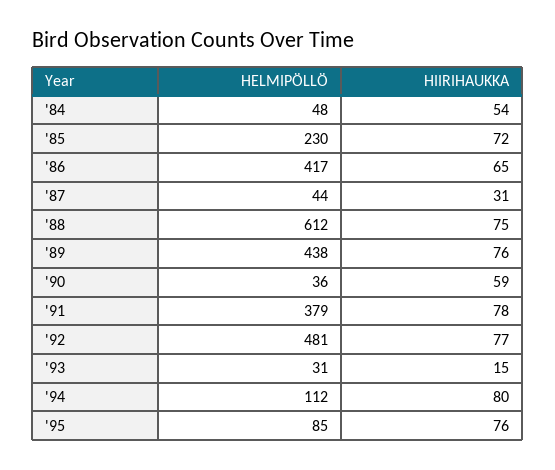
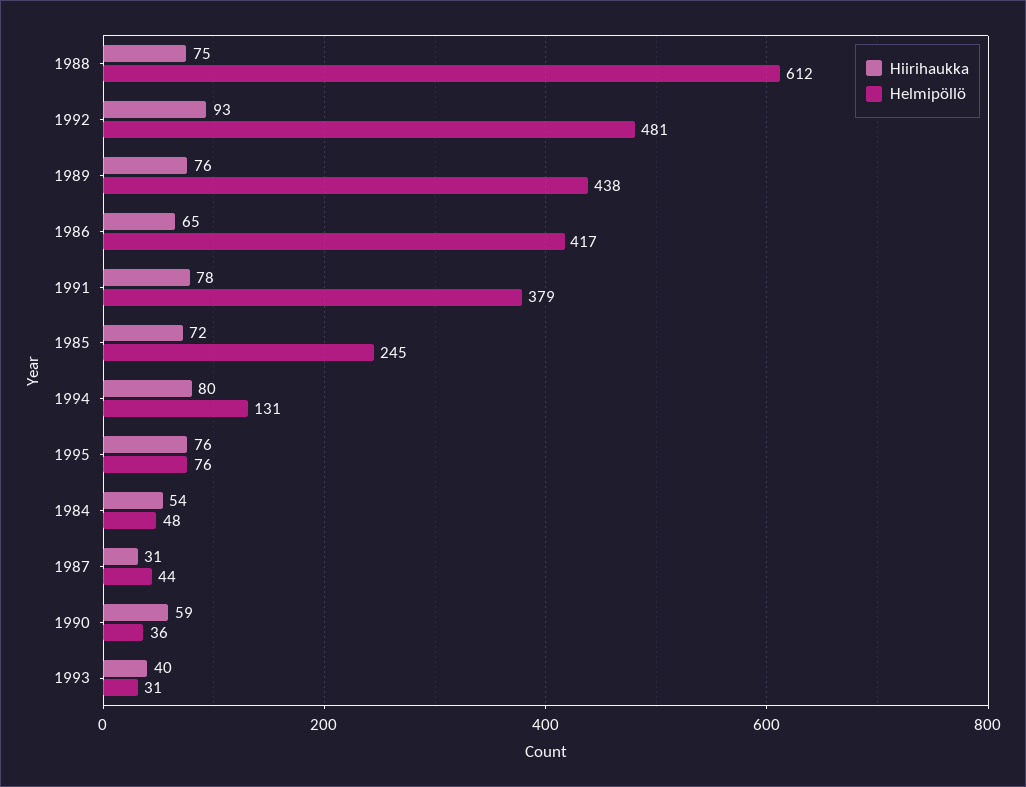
HELMIPÖLLÖ, '85: 230 -> 245
HIIRIHAUKKA, '92: 77 -> 93
HIIRIHAUKKA, '93: 15 -> 40
HELMIPÖLLÖ, '94: 112 -> 131
HELMIPÖLLÖ, '95: 85 -> 76

